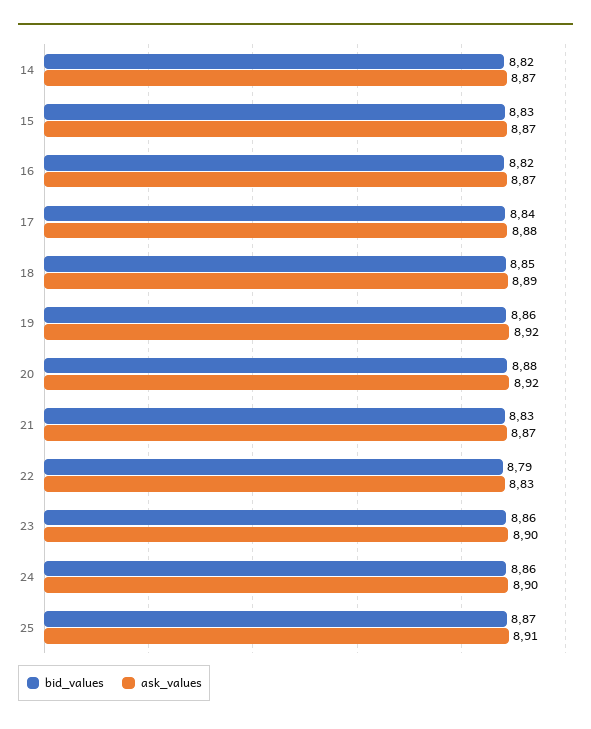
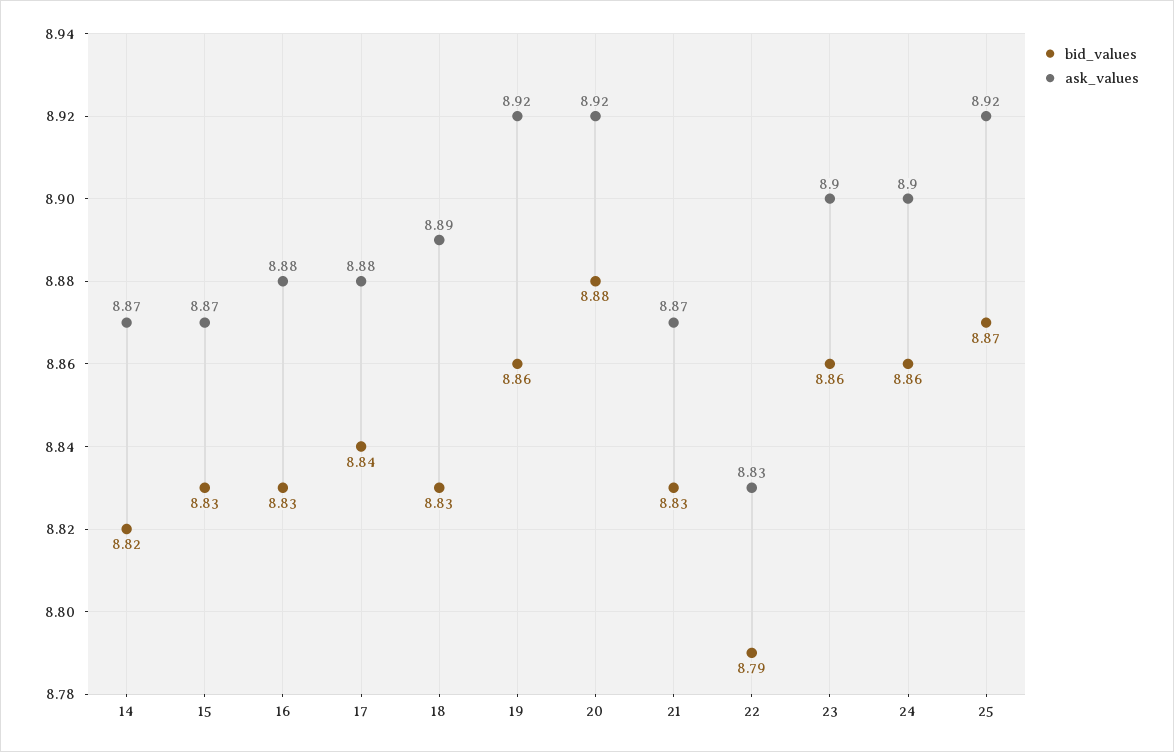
bid_values, 16: 8.82 -> 8.83
ask_values, 16: 8.87 -> 8.88
bid_values, 18: 8.85 -> 8.83
ask_values, 25: 8.91 -> 8.92

